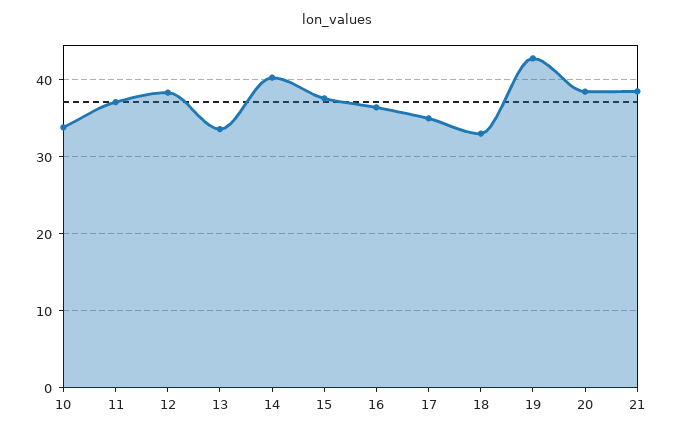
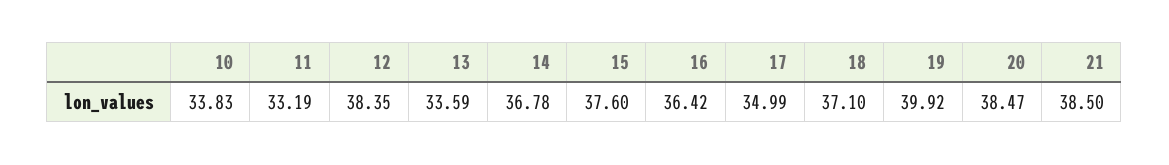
11: 37 -> 33.19
14: 40 -> 36.78
18: 33 -> 37.1
19: 43 -> 39.92

